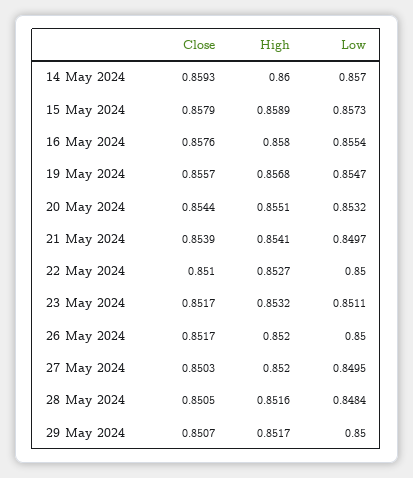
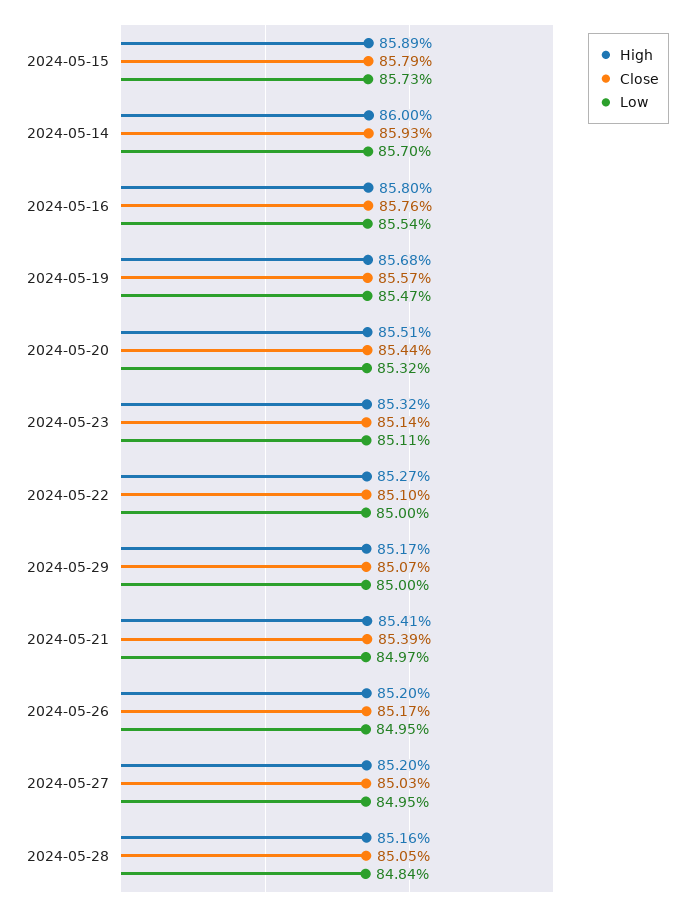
Close, 23 May 2024: 0.8517 -> 0.8514
Low, 26 May 2024: 0.85 -> 0.8495

